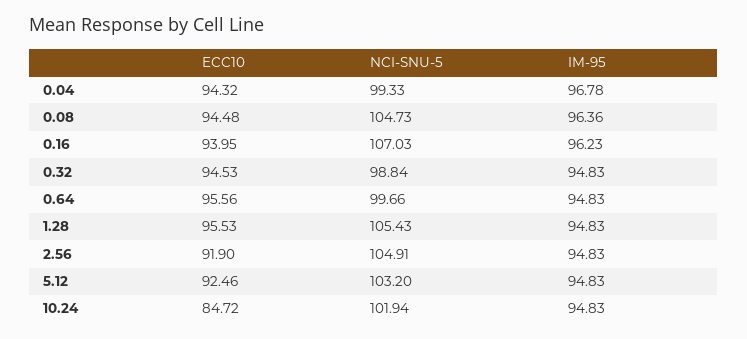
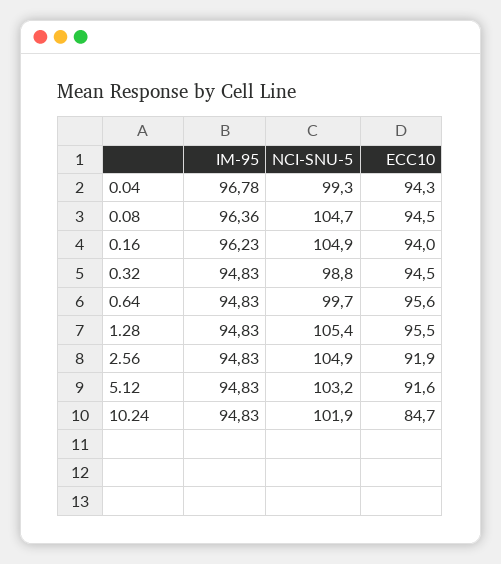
NCI-SNU-5, 0.16: 107.03 -> 104.9
ECC10, 5.12: 92.46 -> 91.6

